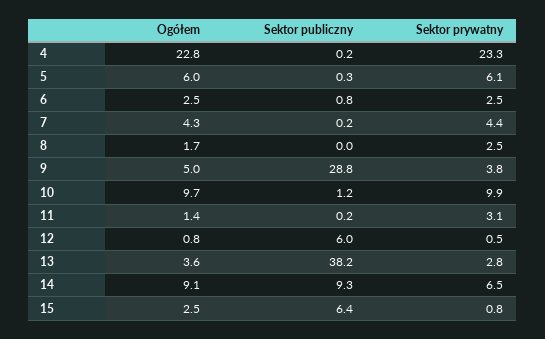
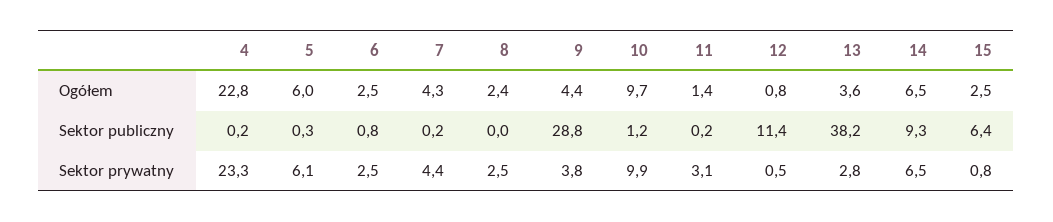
Ogółem, 8: 1.7 -> 2.4
Ogółem, 9: 5 -> 4.4
Sektor publiczny, 12: 6 -> 11.4
Ogółem, 14: 9.1 -> 6.5

